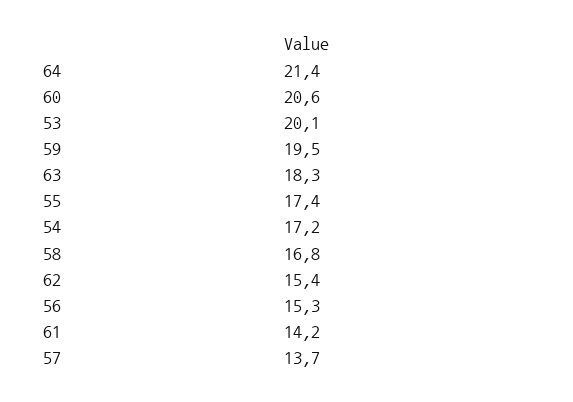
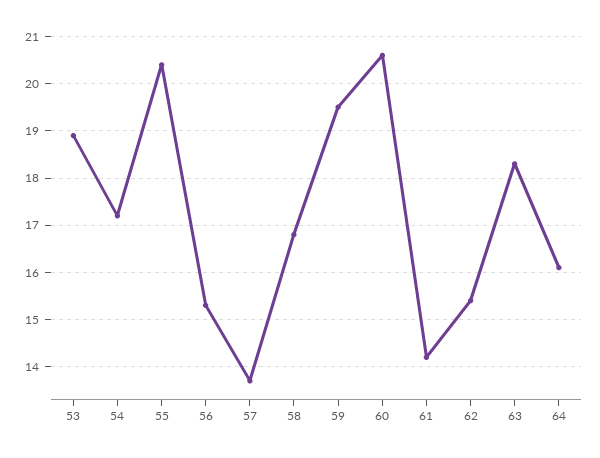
64: 21.4 -> 16
53: 20.1 -> 19
55: 17.4 -> 20.5

